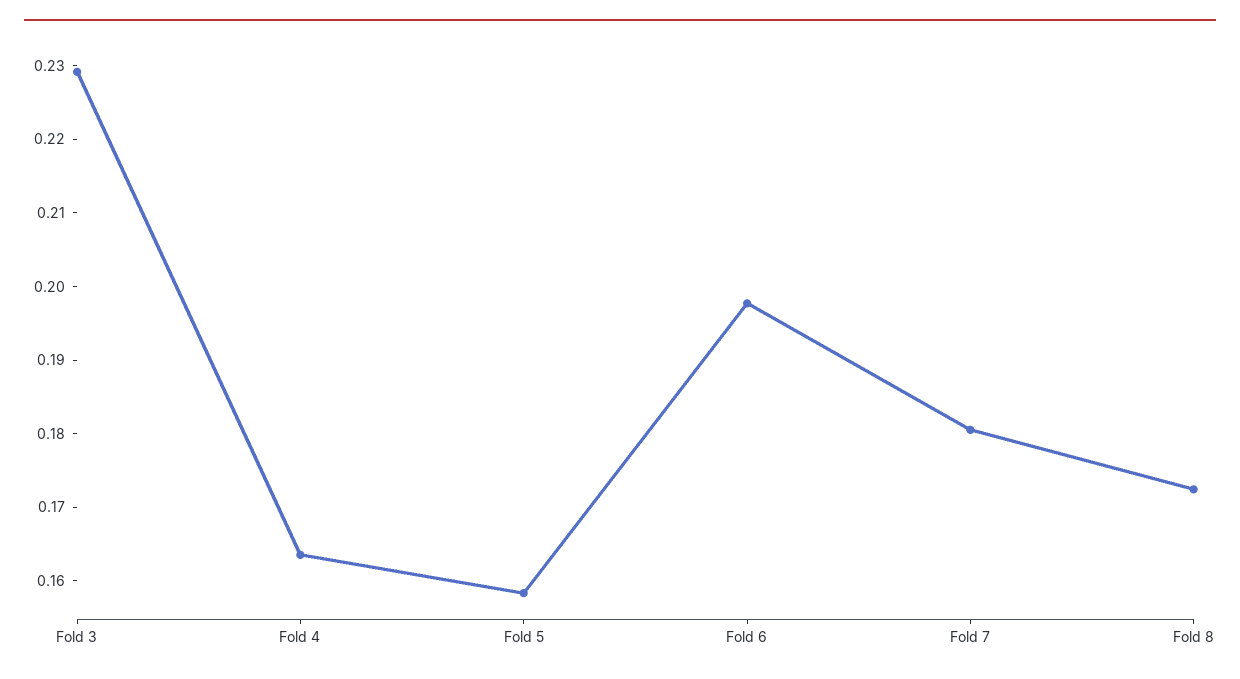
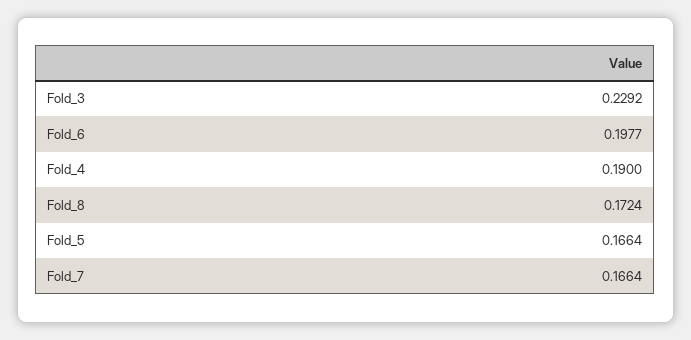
Fold 4: 0.164 -> 0.19
Fold 5: 0.158 -> 0.1664
Fold 7: 0.18 -> 0.1664

